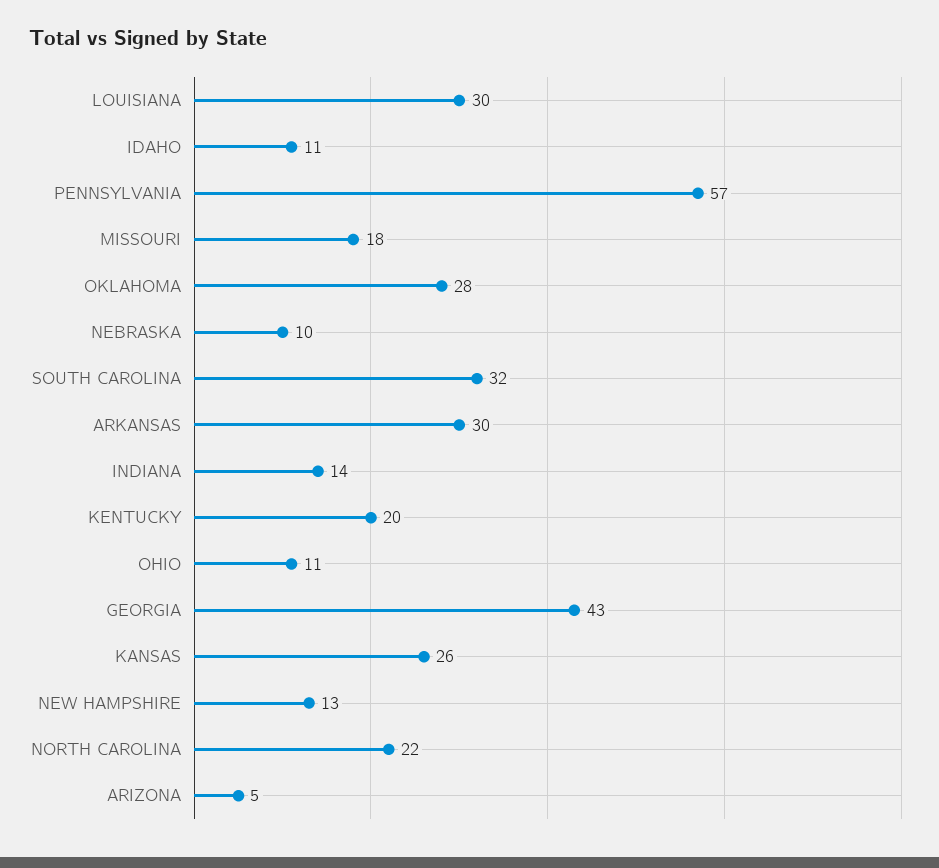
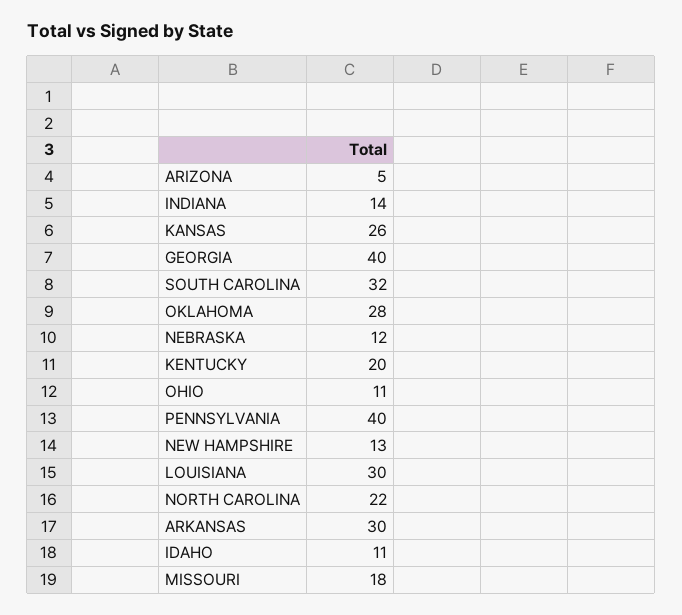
PENNSYLVANIA: 57 -> 40
NEBRASKA: 10 -> 12
GEORGIA: 43 -> 40

